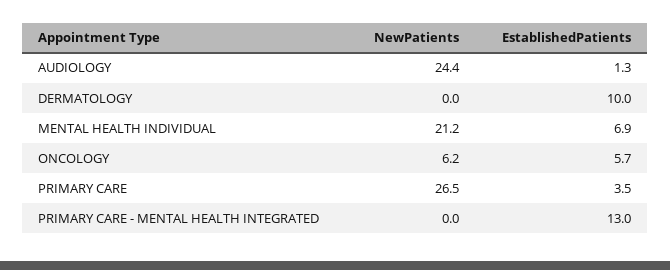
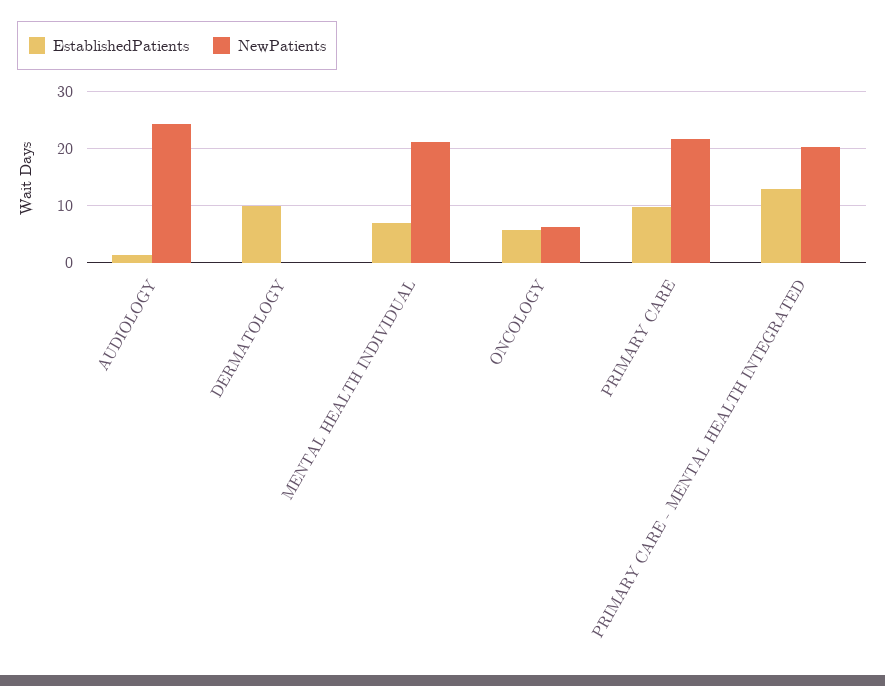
NewPatients, PRIMARY CARE: 26.5 -> 22
EstablishedPatients, PRIMARY CARE: 3.5 -> 10
NewPatients, PRIMARY CARE - MENTAL HEALTH INTEGRATED: 0 -> 20

